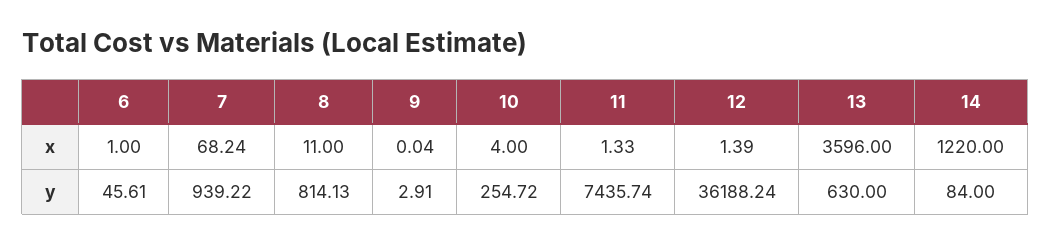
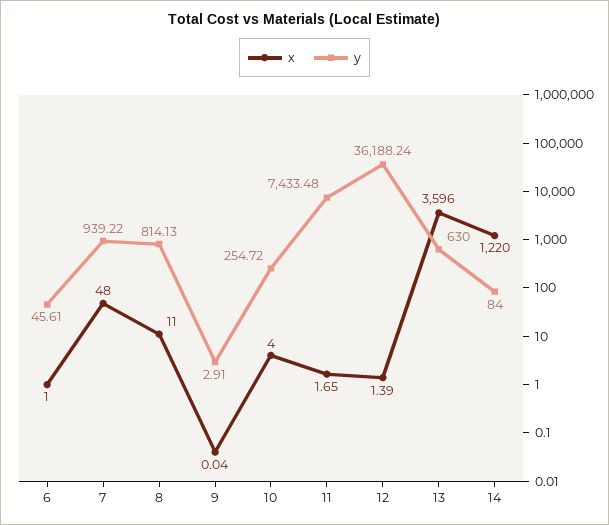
x, 7: 68.24 -> 48
x, 11: 1.33 -> 1.65
y, 11: 7435.74 -> 7433.48

